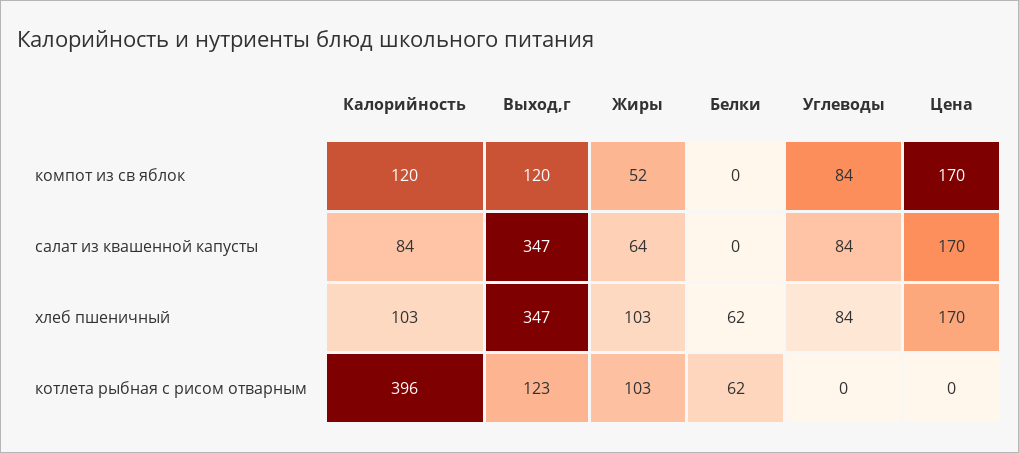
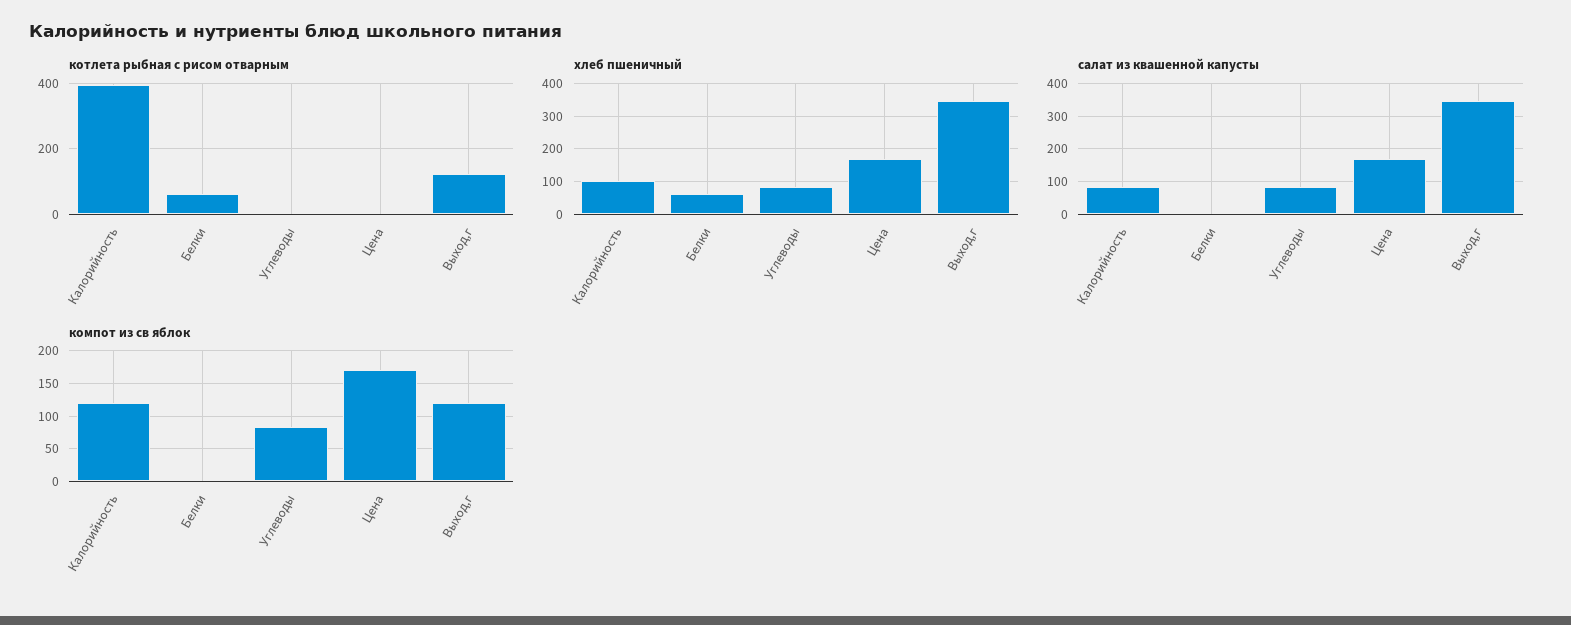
компот из св яблок, Жиры: 52 -> none
салат из квашенной капусты, Жиры: 64 -> none
хлеб пшеничный, Жиры: 103 -> none
котлета рыбная с рисом отварным, Жиры: 103 -> none

